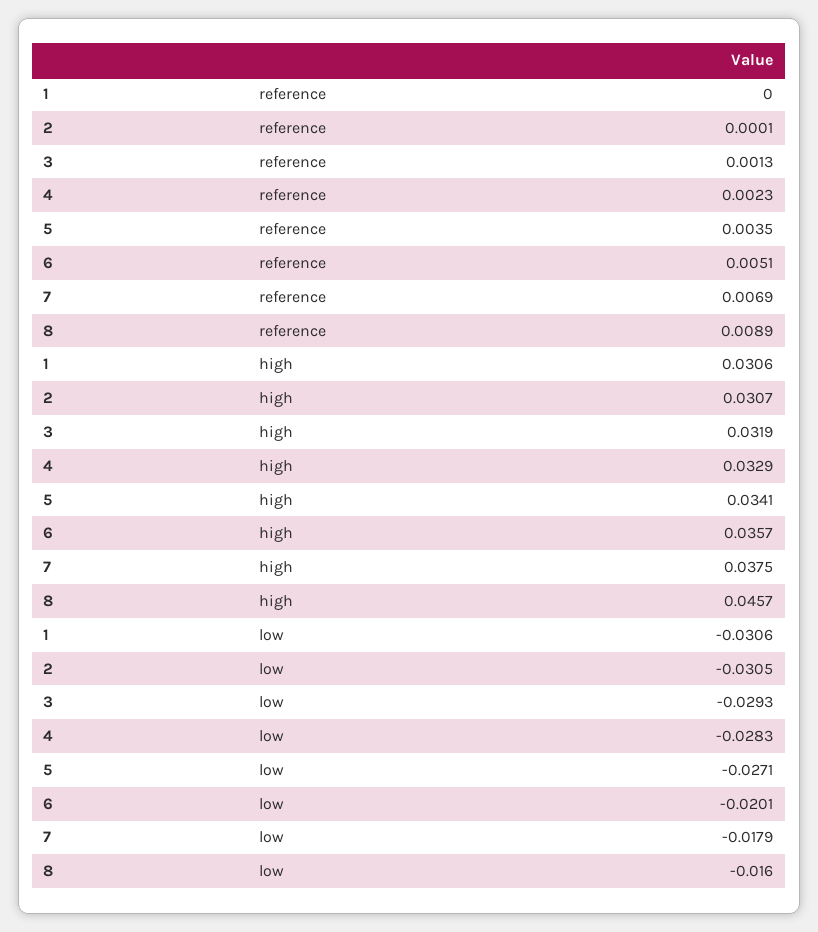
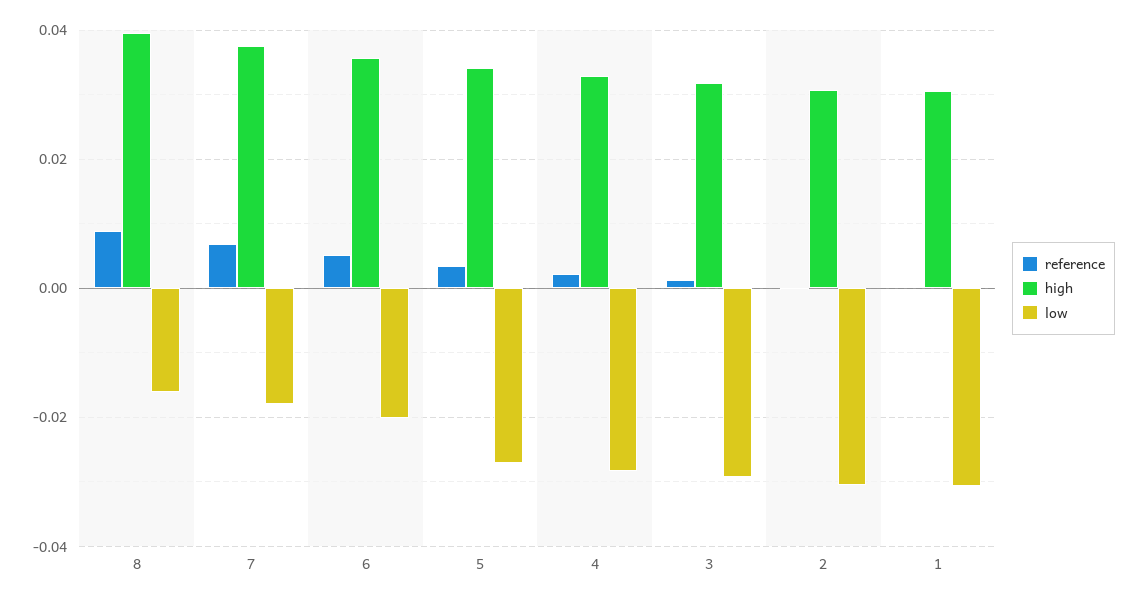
high, 8: 0.0457 -> 0.04

